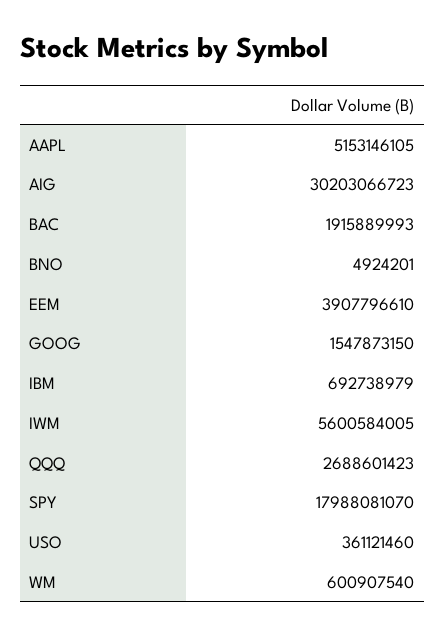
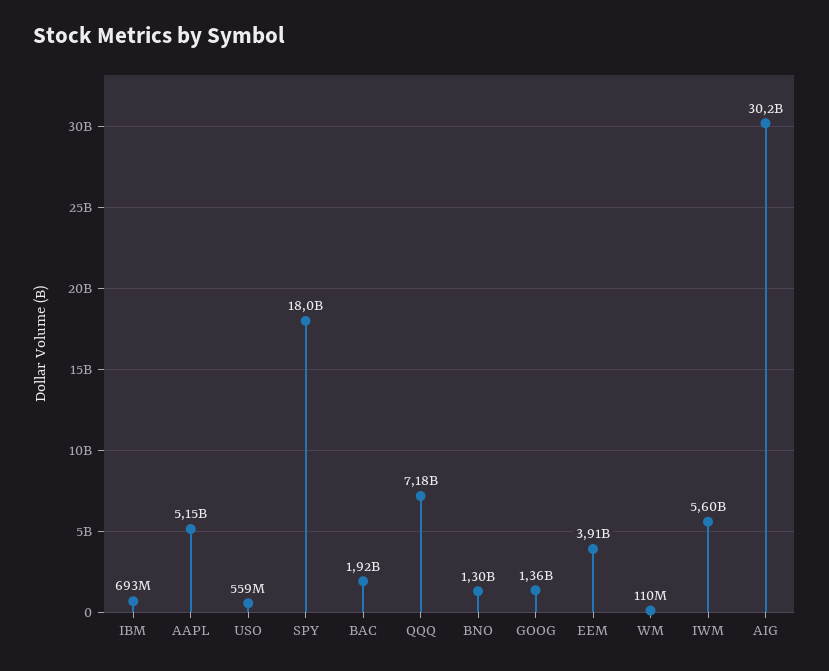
BNO: 4924201 -> 1300000000
GOOG: 1547873150 -> 1360000000
QQQ: 2688601423 -> 7180000000
USO: 361121460 -> 559000000
WM: 600907540 -> 110000000

